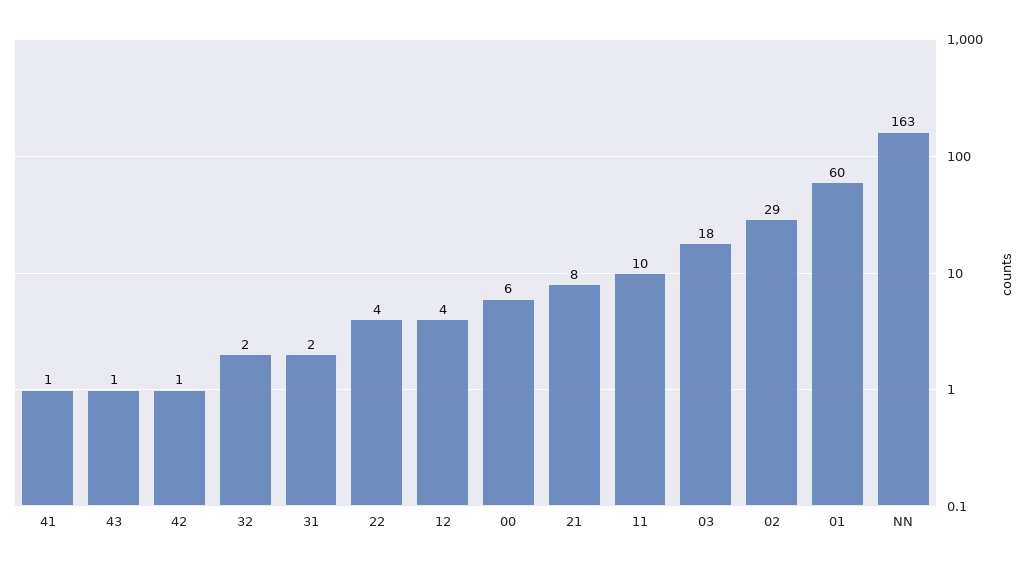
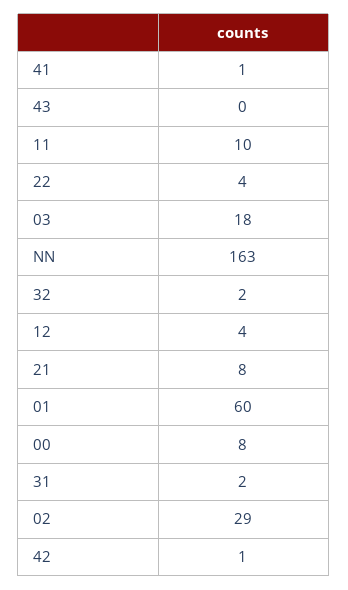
43: 1 -> 0
00: 6 -> 8

